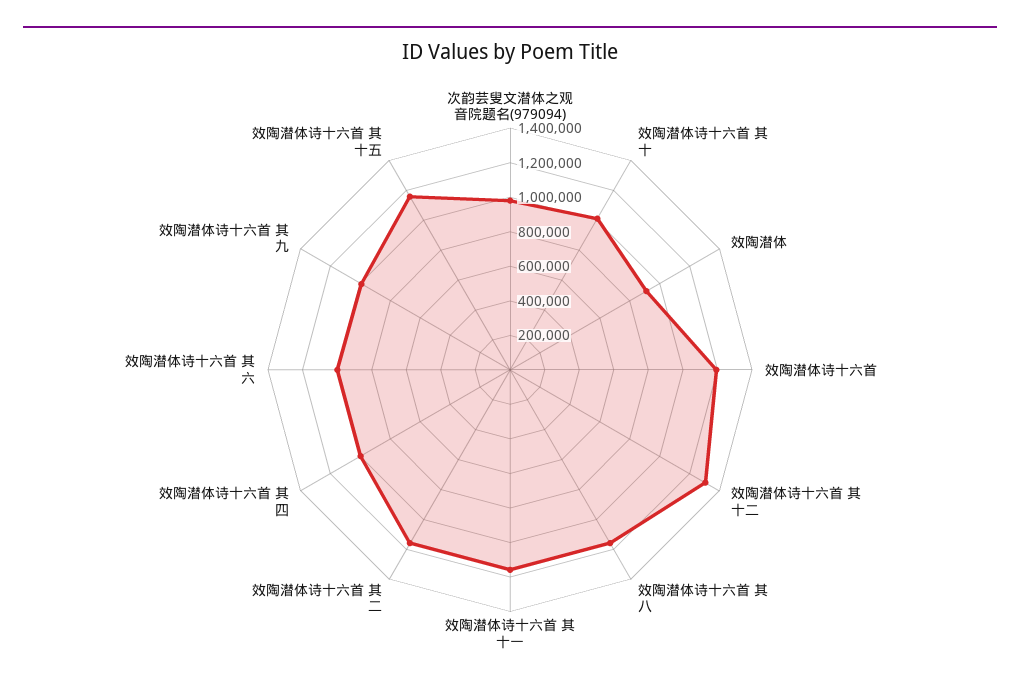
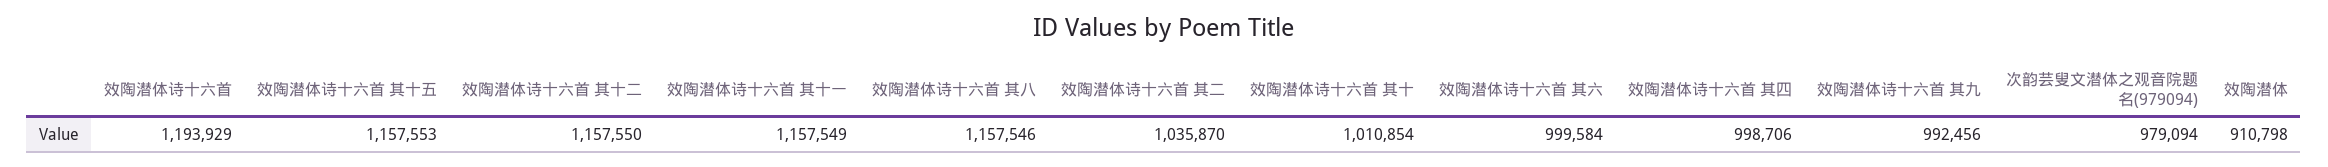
效陶潜体诗十六首 其十二: 1300000 -> 1157550
效陶潜体诗十六首 其二: 1150000 -> 1035870

